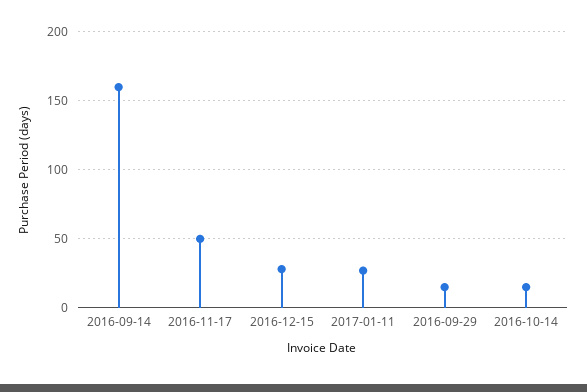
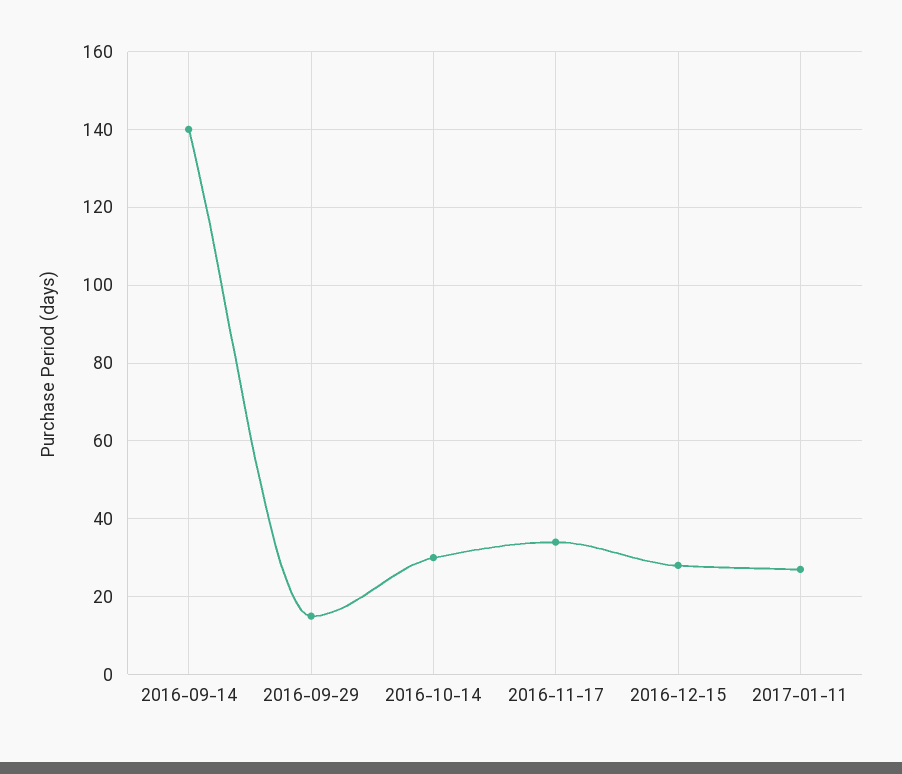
2016-09-14: 160 -> 140
2016-11-17: 50 -> 35
2016-10-14: 15 -> 30

